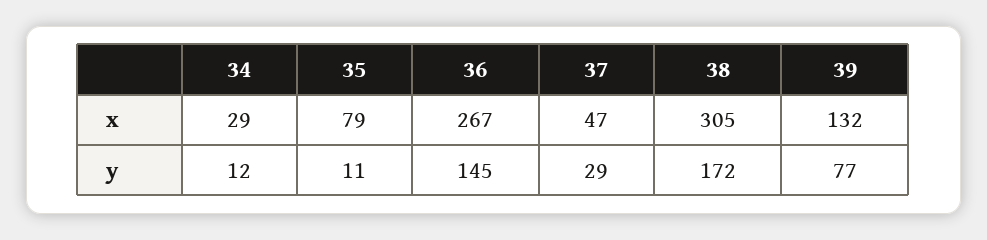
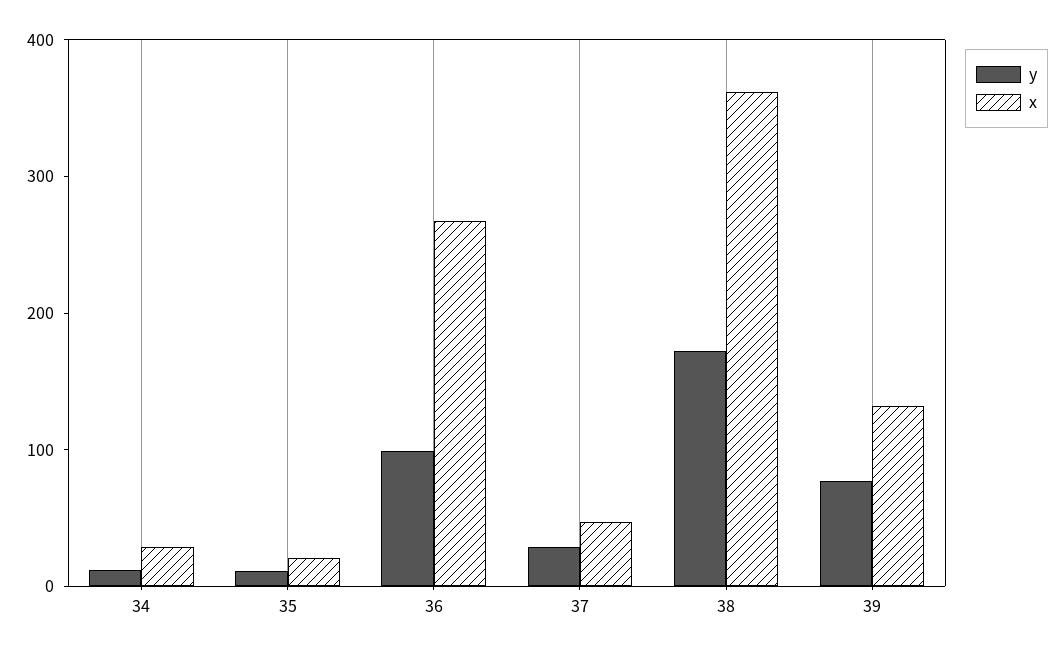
x, 35: 79 -> 20
x, 38: 305 -> 360
y, 36: 145 -> 100

